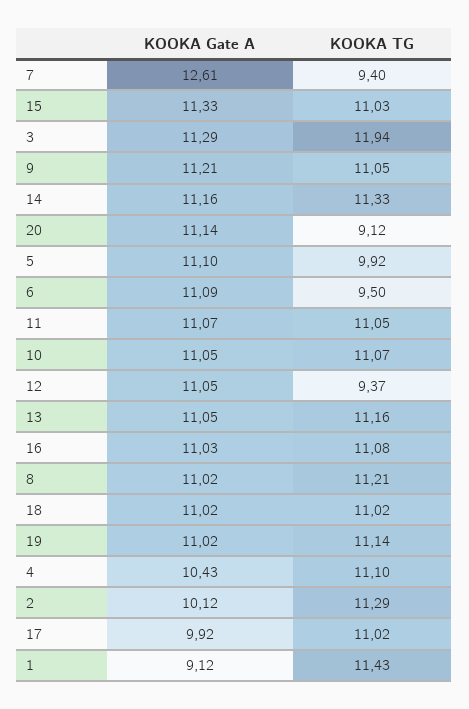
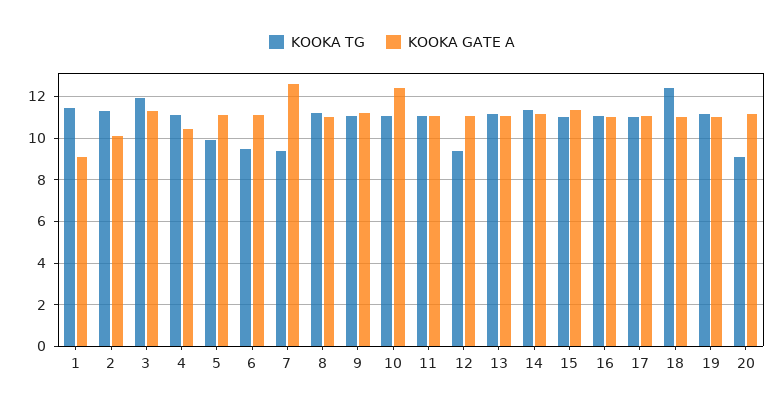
KOOKA Gate A, 10: 11.05 -> 12.5
KOOKA TG, 18: 11.02 -> 12.5
KOOKA Gate A, 17: 9.92 -> 11

